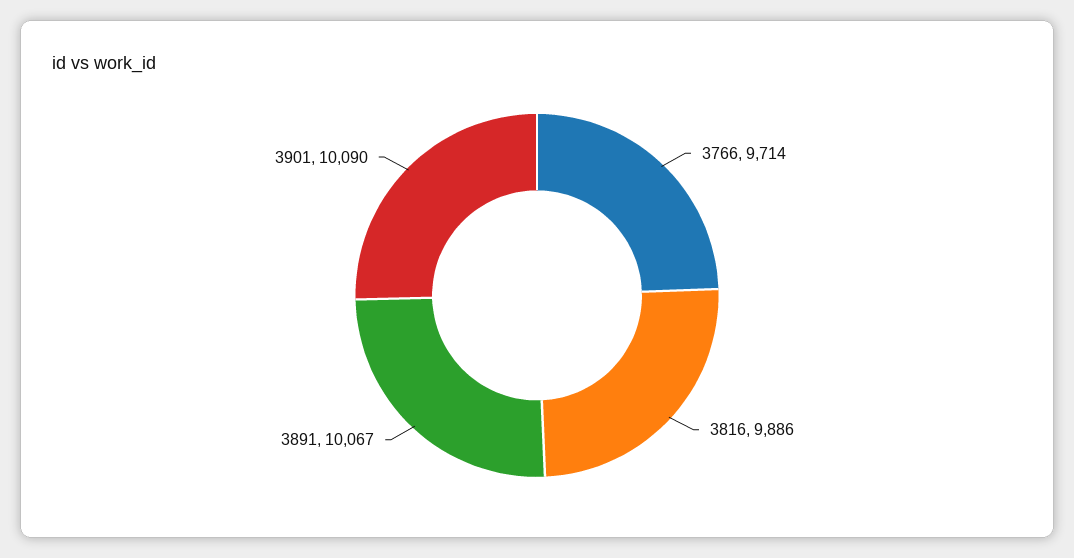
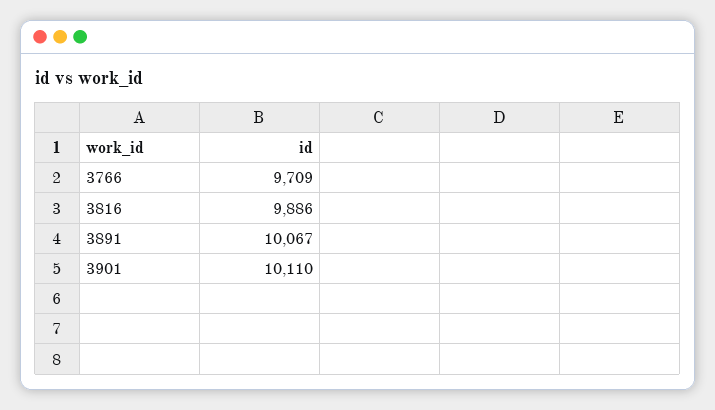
3766: 9714 -> 9709
3901: 10090 -> 10110

